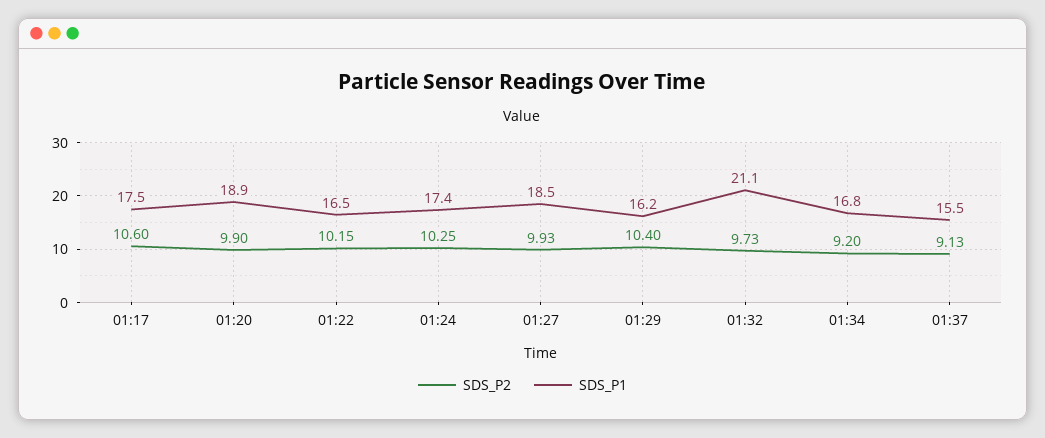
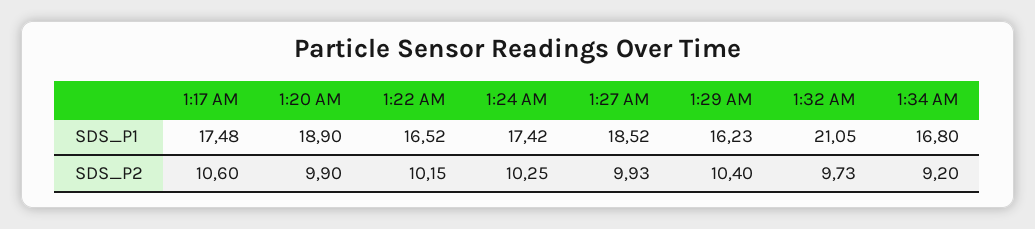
SDS_P2, 01:37: 9.13 -> none
SDS_P1, 01:37: 15.5 -> none

